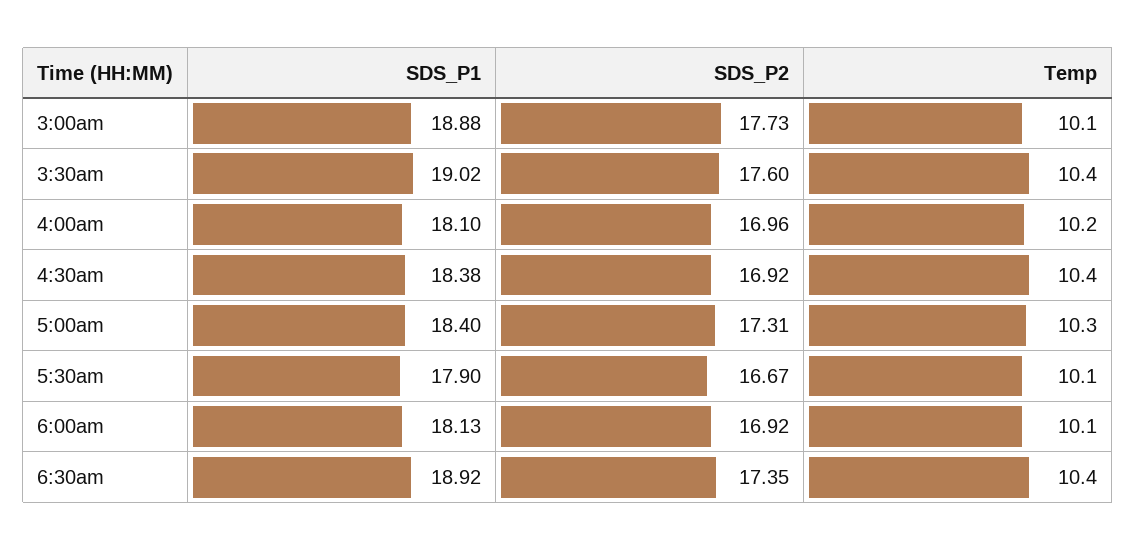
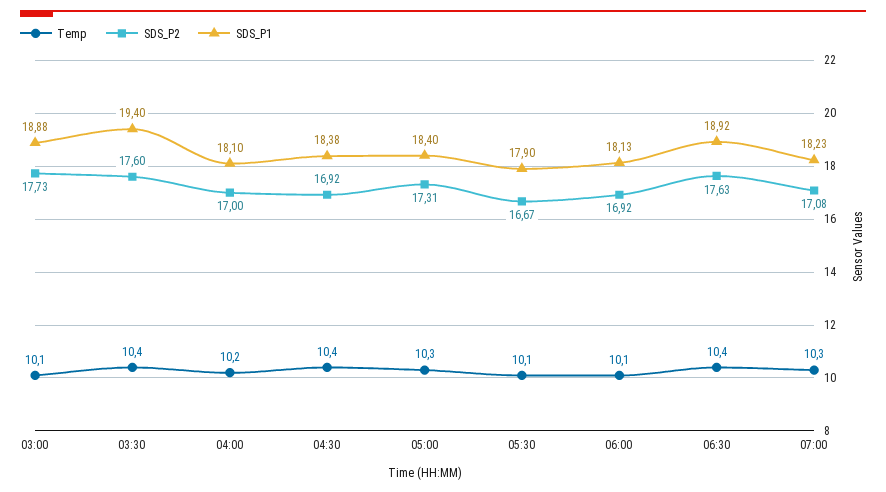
SDS_P1, 3:30am: 19.02 -> 19.4
SDS_P2, 4:00am: 16.96 -> 17
SDS_P2, 6:30am: 17.35 -> 17.63
Temp, 07:00: none -> 10.3
SDS_P2, 07:00: none -> 17.08
SDS_P1, 07:00: none -> 18.23

